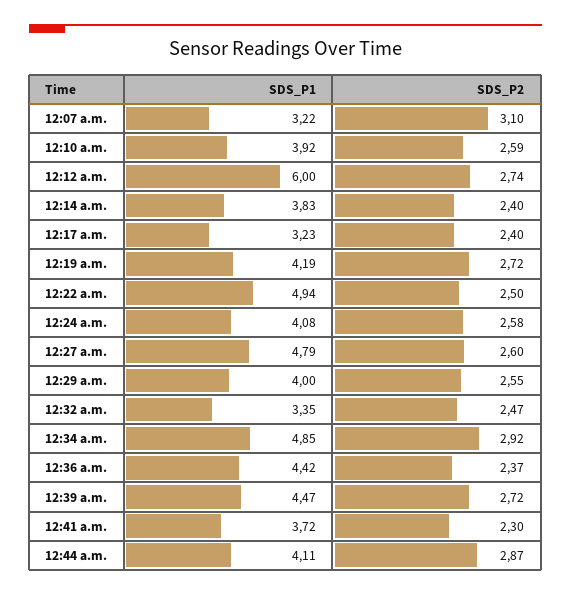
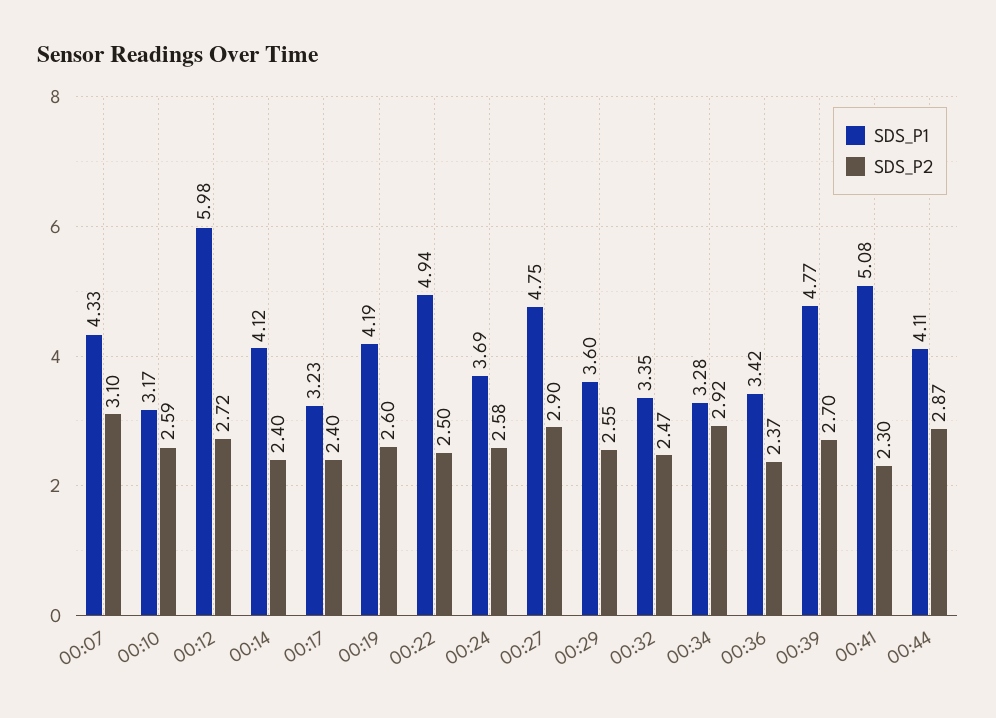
SDS_P1, 12:07 a.m.: 3.22 -> 4.33
SDS_P1, 12:10 a.m.: 3.92 -> 3.17
SDS_P1, 12:12 a.m.: 6 -> 5.98
SDS_P2, 12:12 a.m.: 2.74 -> 2.72
SDS_P1, 12:14 a.m.: 3.83 -> 4.12
SDS_P2, 12:19 a.m.: 2.72 -> 2.6
SDS_P1, 12:24 a.m.: 4.08 -> 3.69
SDS_P1, 12:27 a.m.: 4.79 -> 4.75
SDS_P2, 12:27 a.m.: 2.6 -> 2.9
SDS_P1, 12:29 a.m.: 4 -> 3.6
SDS_P1, 12:34 a.m.: 4.85 -> 3.28
SDS_P1, 12:36 a.m.: 4.42 -> 3.42
SDS_P1, 12:39 a.m.: 4.47 -> 4.77
SDS_P2, 12:39 a.m.: 2.72 -> 2.7
SDS_P1, 12:41 a.m.: 3.72 -> 5.08

